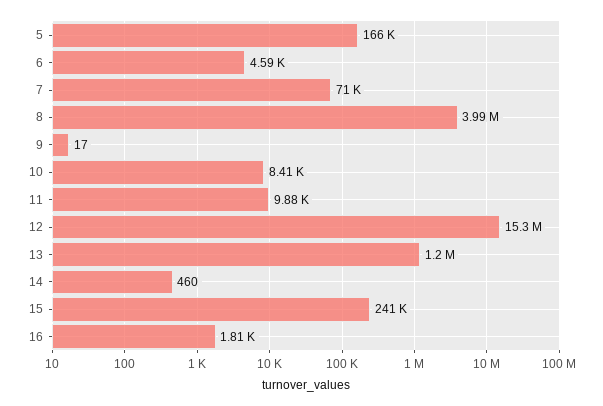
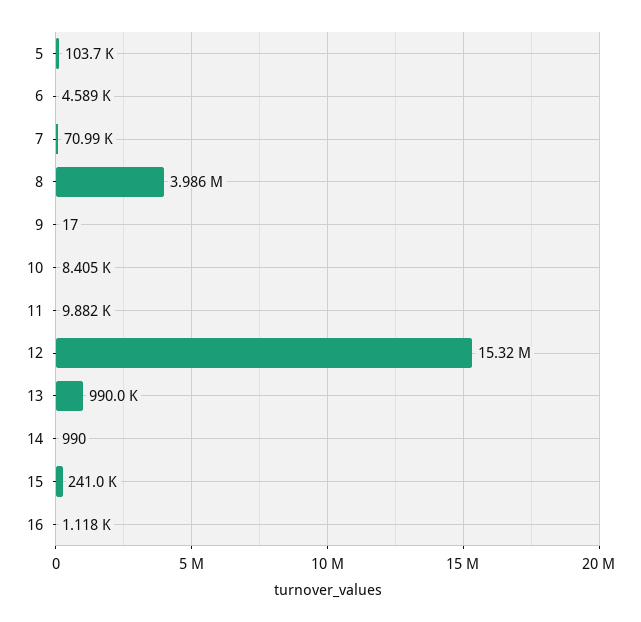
5: 166000 -> 103700
13: 1200000 -> 990000
14: 460 -> 990
16: 1810 -> 1118

